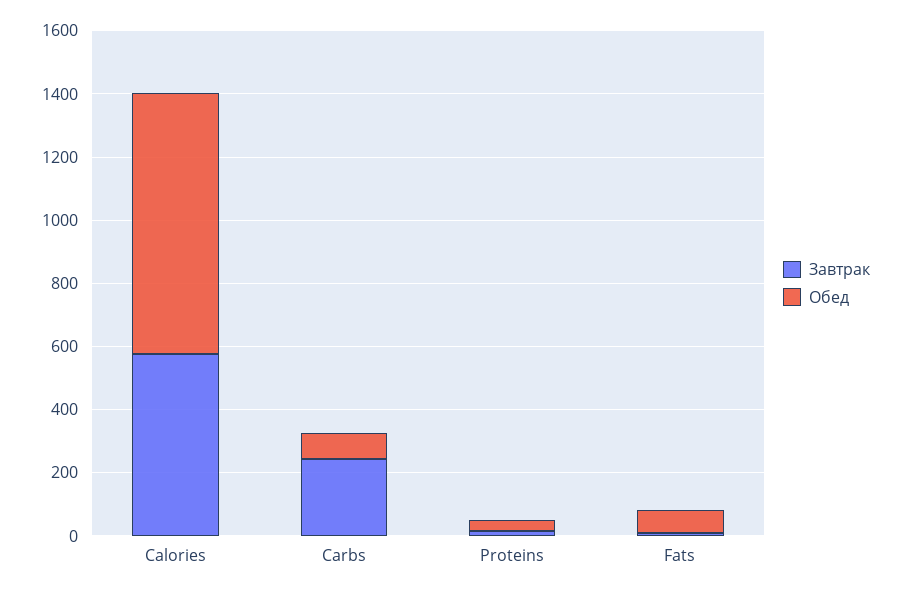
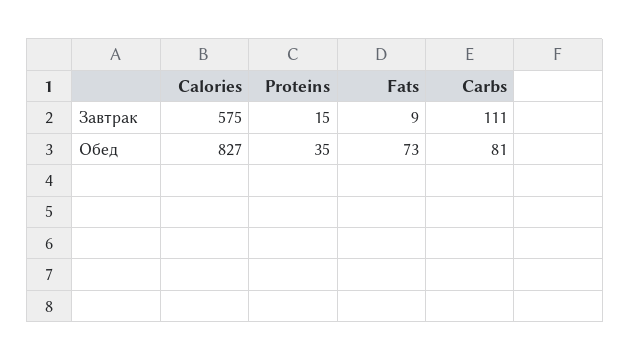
Завтрак, Carbs: 250 -> 111

